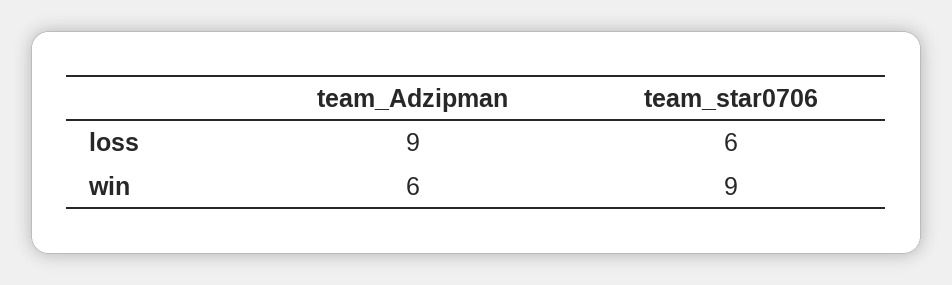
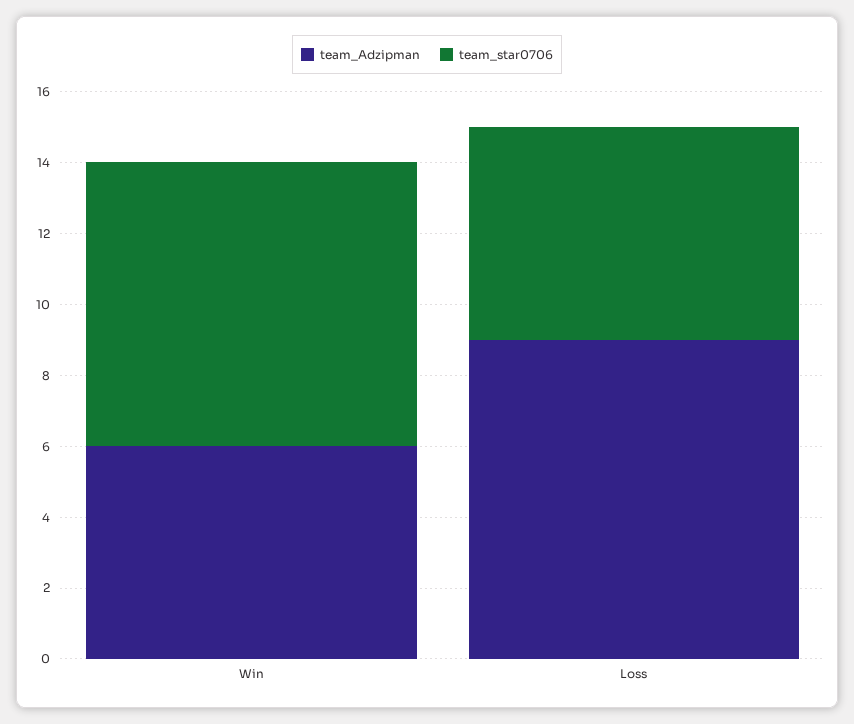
team_star0706, win: 9 -> 8

